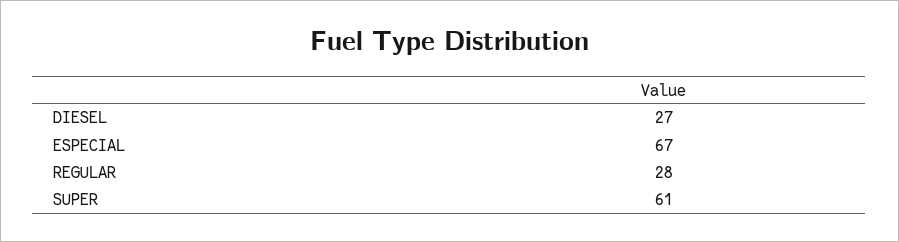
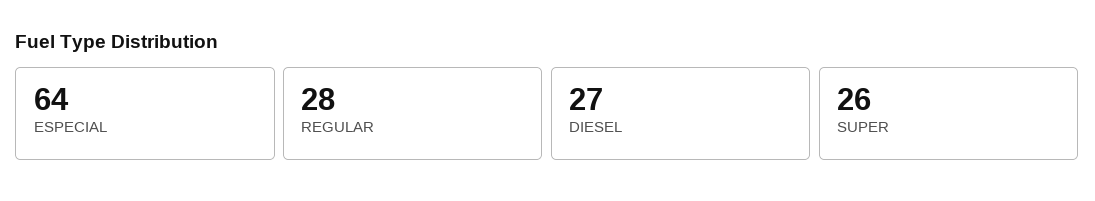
ESPECIAL: 67 -> 64
SUPER: 61 -> 26

